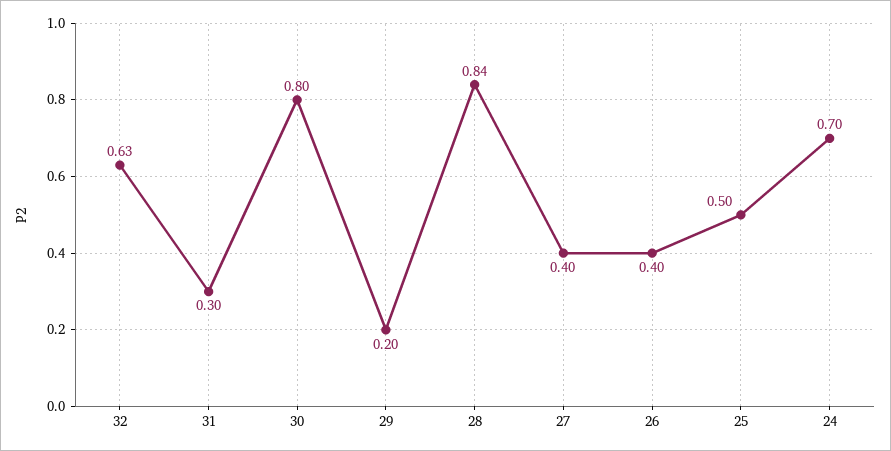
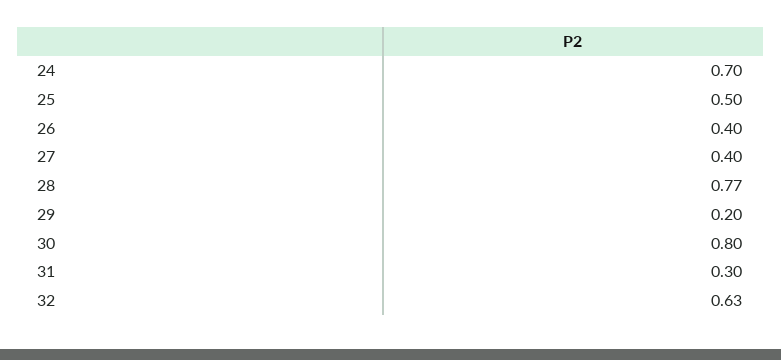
28: 0.84 -> 0.77

